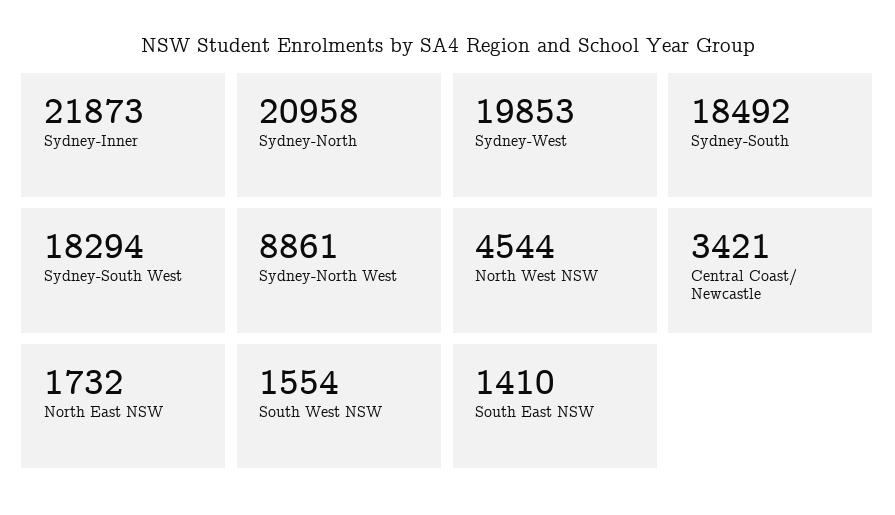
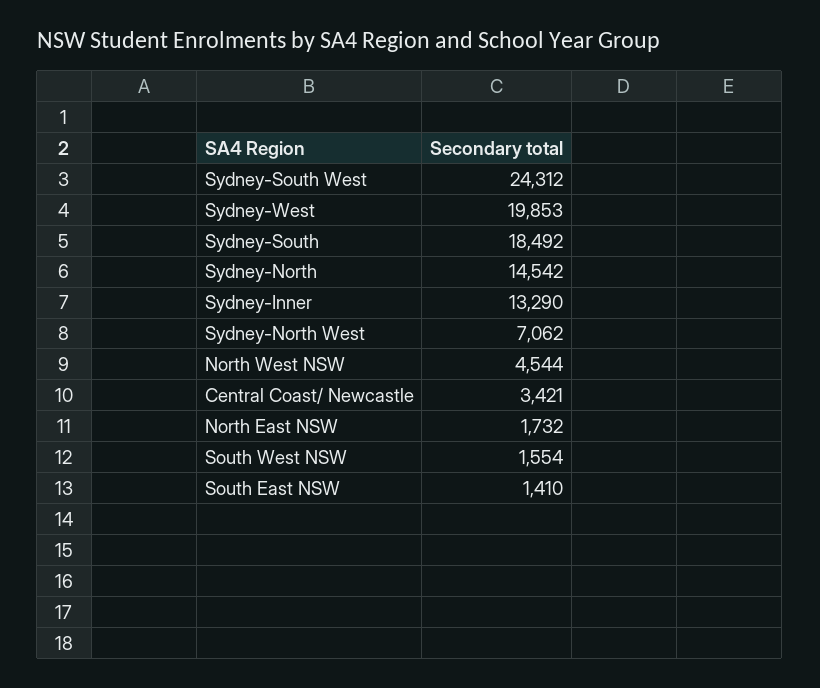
Sydney-Inner: 21873 -> 13290
Sydney-North: 20958 -> 14542
Sydney-South West: 18294 -> 24312
Sydney-North West: 8861 -> 7062

